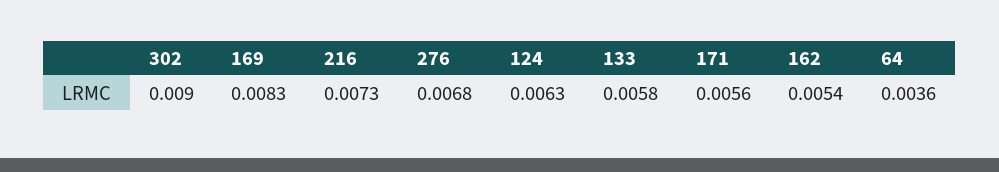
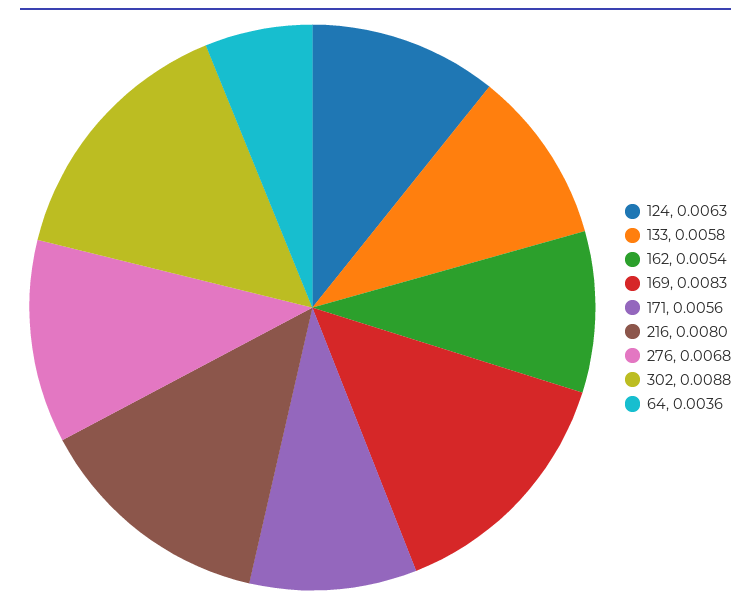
302: 0.009 -> 0.0088
216: 0.0073 -> 0.008

